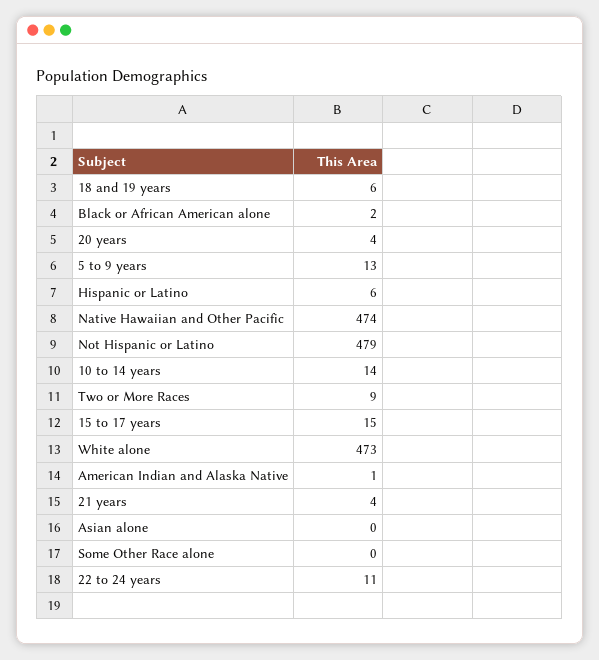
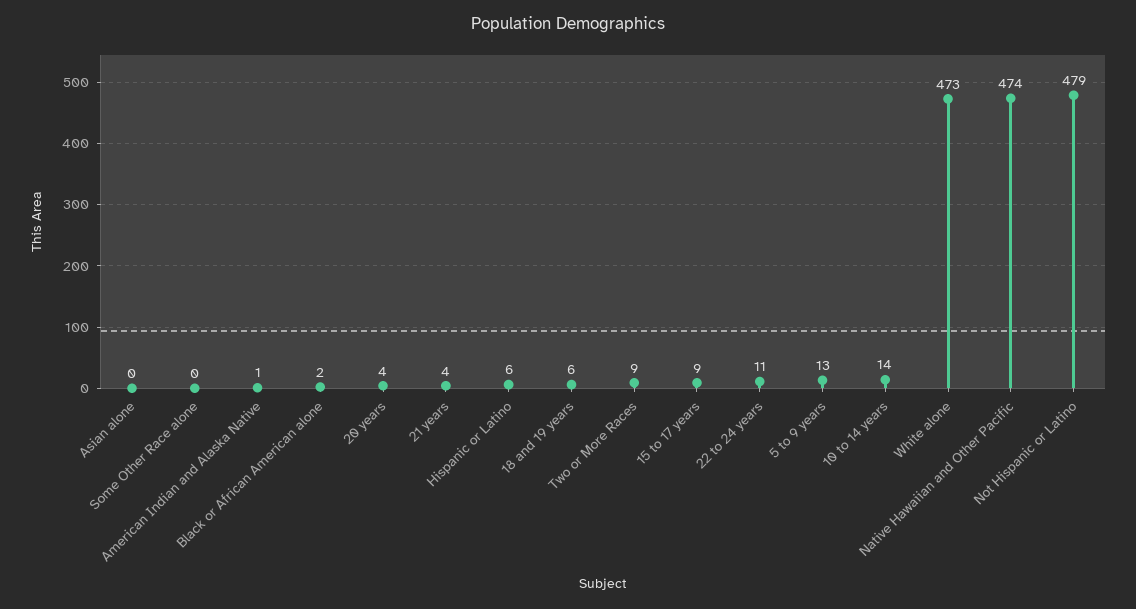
15 to 17 years: 15 -> 9

